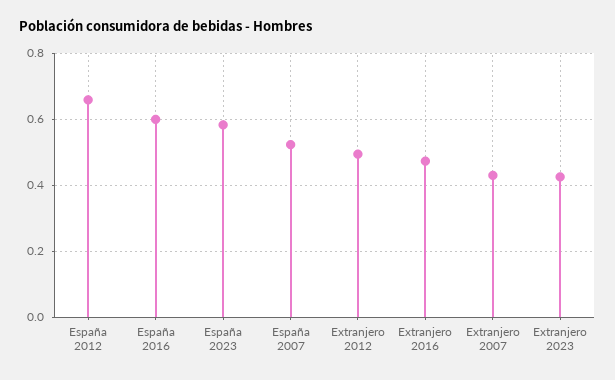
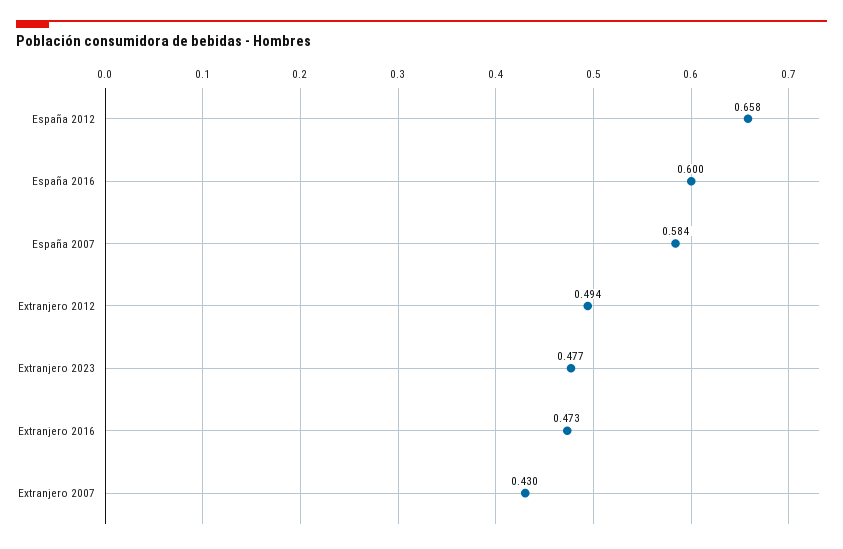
España 2023: 0.58 -> none
España 2007: 0.52 -> 0.584
Extranjero 2023: 0.42 -> 0.477

